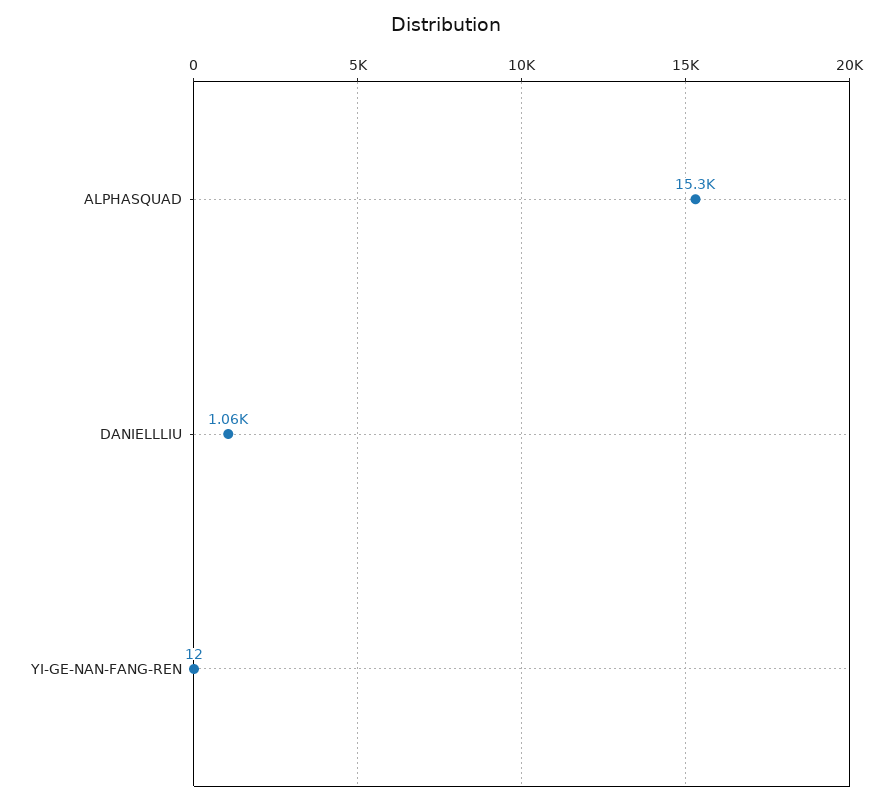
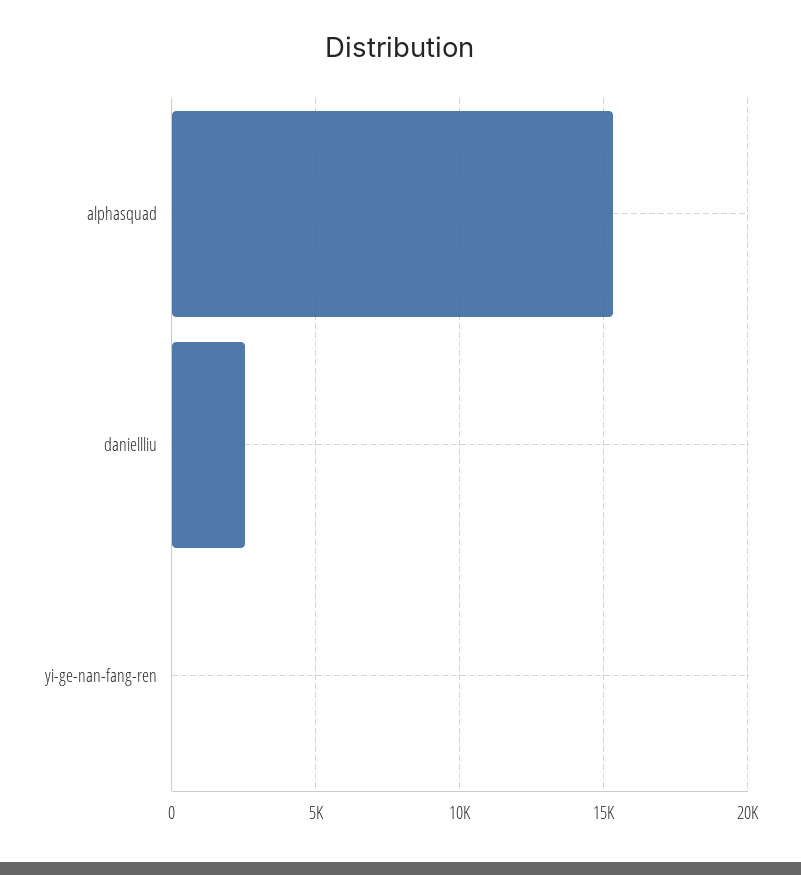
DANIELLLIU: 1060 -> 2500

